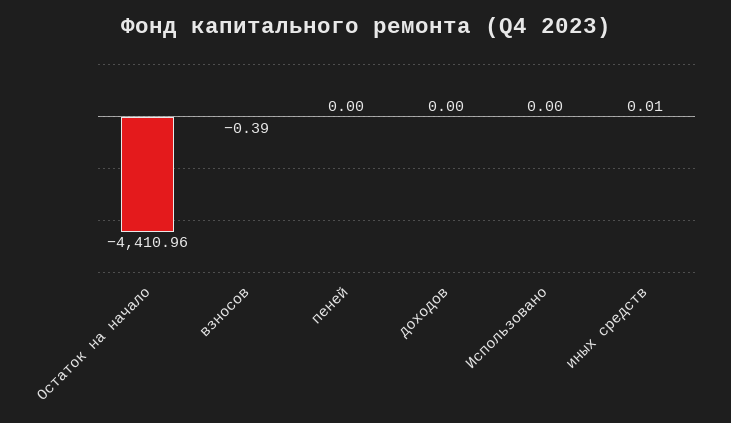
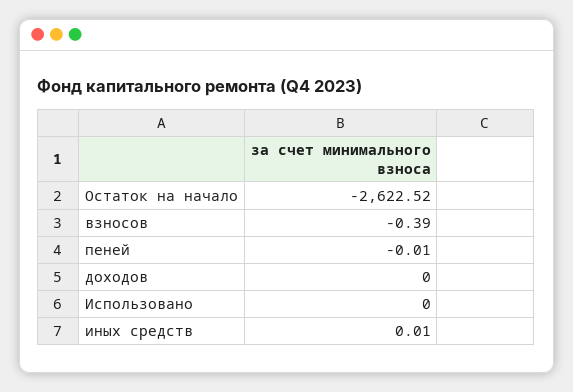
Остаток на начало: -4410.96 -> -2622.52
пеней: 0 -> -0.01

